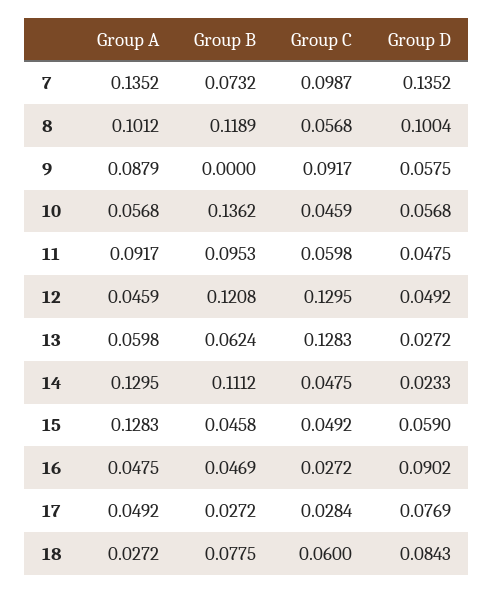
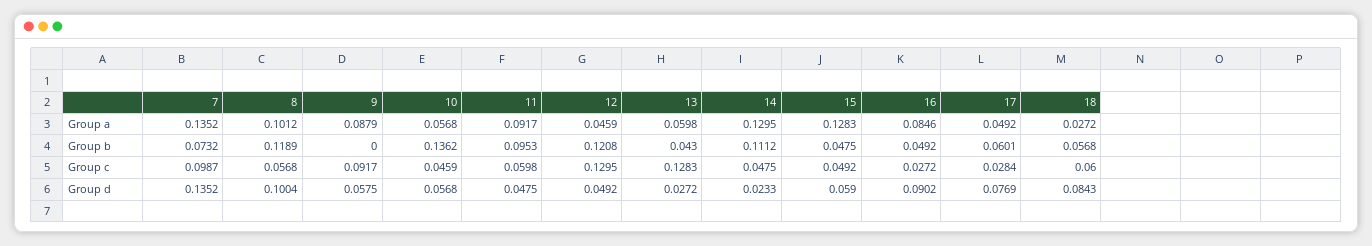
Group B, 13: 0.0624 -> 0.043
Group B, 15: 0.0458 -> 0.0475
Group A, 16: 0.0475 -> 0.0846
Group B, 16: 0.0469 -> 0.0492
Group B, 17: 0.0272 -> 0.0601
Group B, 18: 0.0775 -> 0.0568

